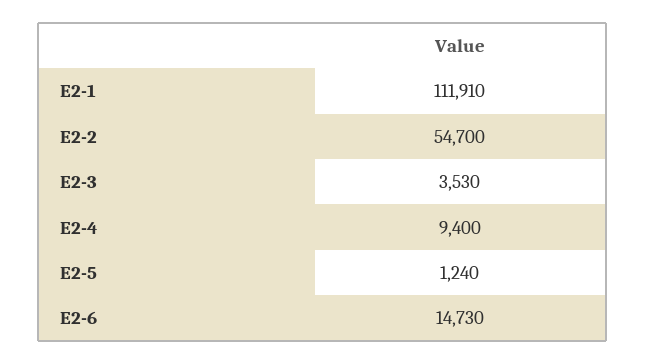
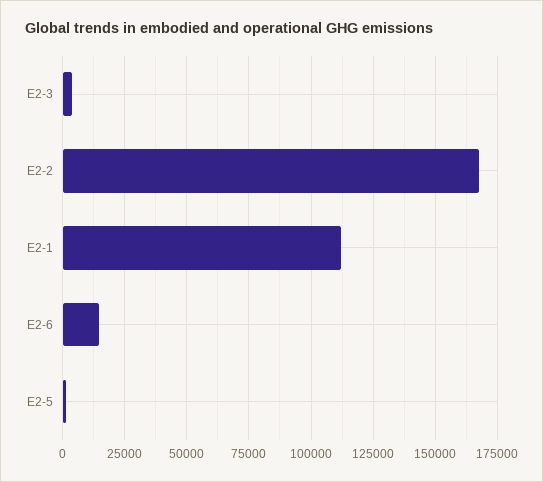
E2-2: 54700 -> 167500
E2-4: 9400 -> none

